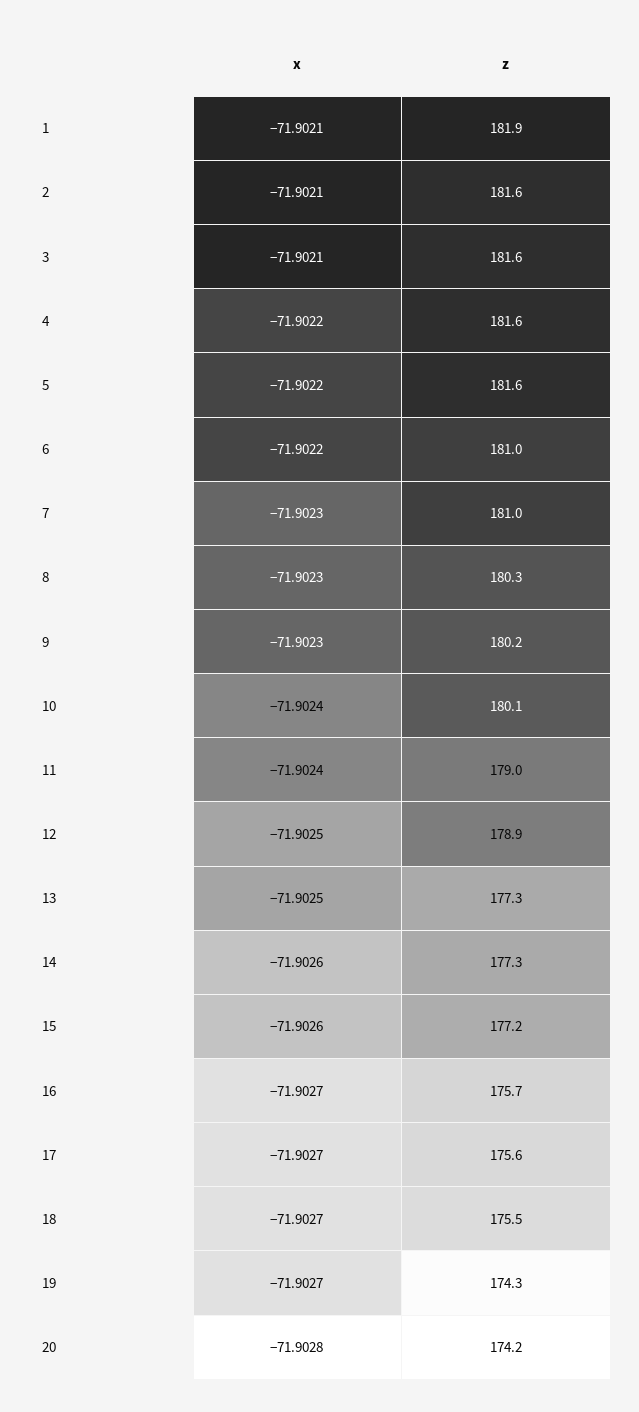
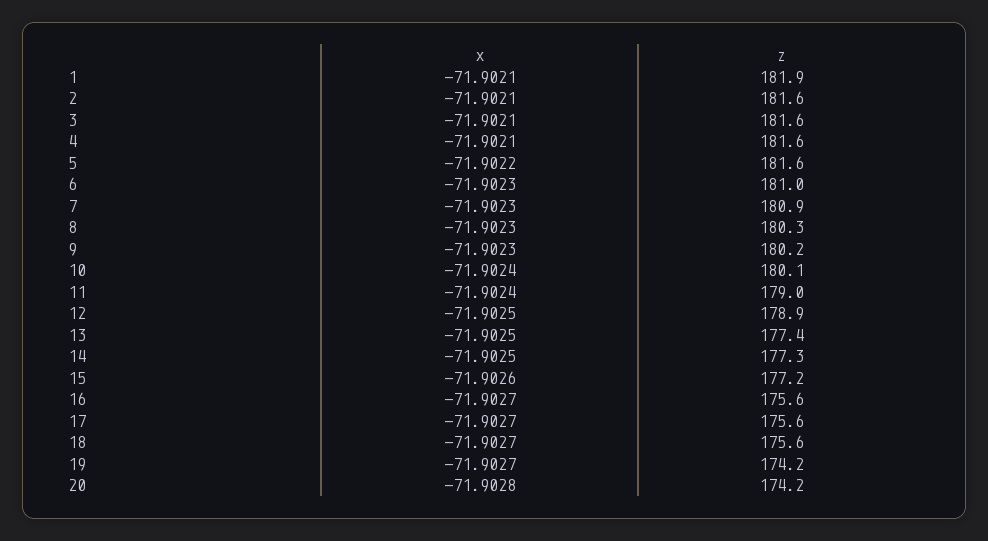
x, 4: -71.9022 -> -71.9021
x, 6: -71.9022 -> -71.9023
z, 7: 181 -> 180.9
z, 13: 177.3 -> 177.4
x, 14: -71.9026 -> -71.9025
z, 16: 175.7 -> 175.6
z, 18: 175.5 -> 175.6
z, 19: 174.3 -> 174.2

